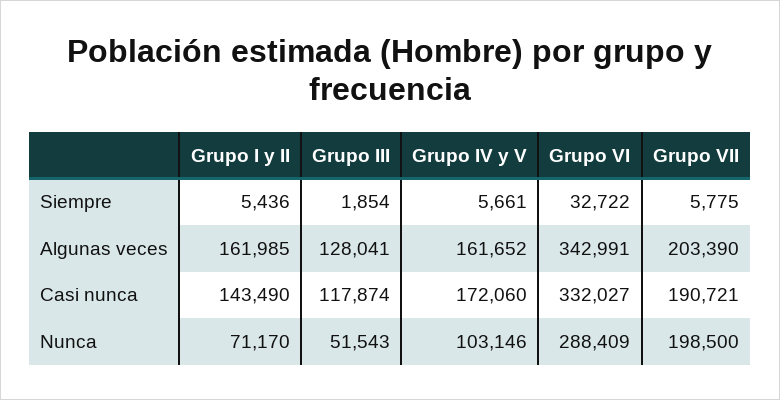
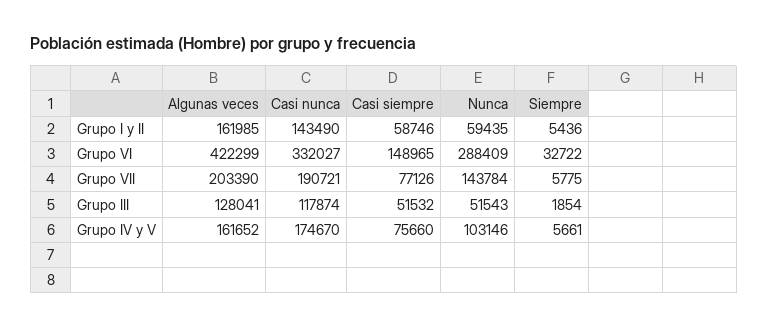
Grupo VI, Algunas veces: 342991 -> 422299
Grupo IV y V, Casi nunca: 172060 -> 174670
Grupo I y II, Nunca: 71170 -> 59435
Grupo VII, Nunca: 198500 -> 143784
Grupo I y II, Casi siempre: none -> 58746
Grupo VI, Casi siempre: none -> 148965
Grupo VII, Casi siempre: none -> 77126
Grupo III, Casi siempre: none -> 51532
Grupo IV y V, Casi siempre: none -> 75660

